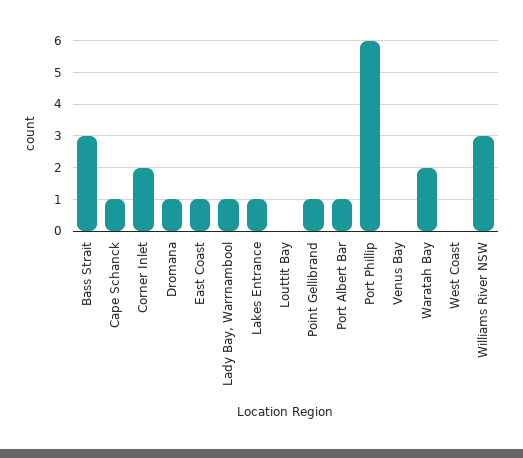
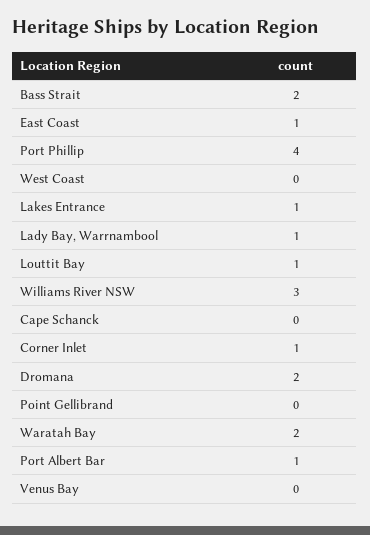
Bass Strait: 3 -> 2
Cape Schanck: 1 -> 0
Corner Inlet: 2 -> 1
Dromana: 1 -> 2
Louttit Bay: 0 -> 1
Point Gellibrand: 1 -> 0
Port Phillip: 6 -> 4

